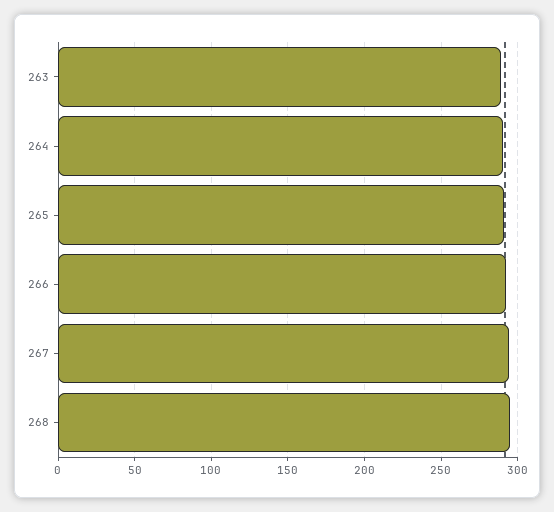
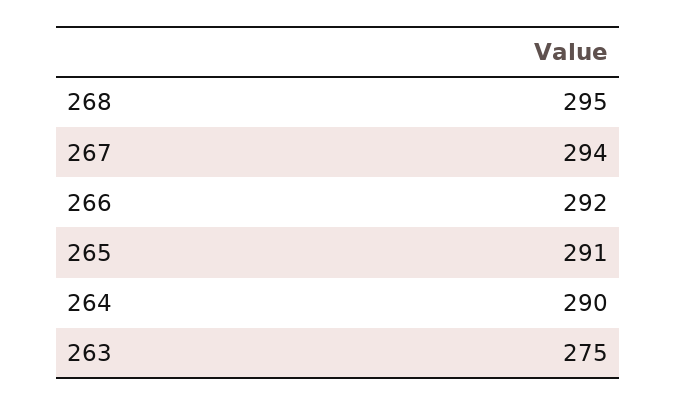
263: 290 -> 275

